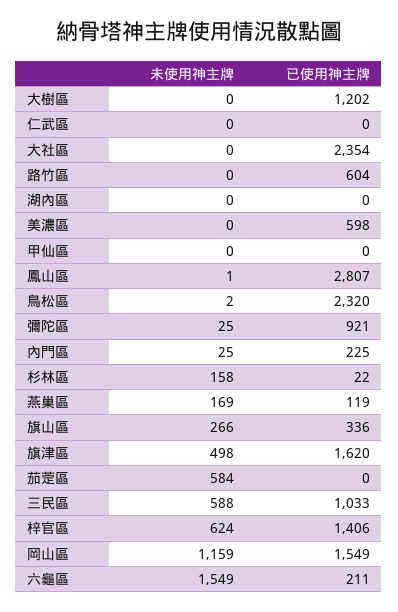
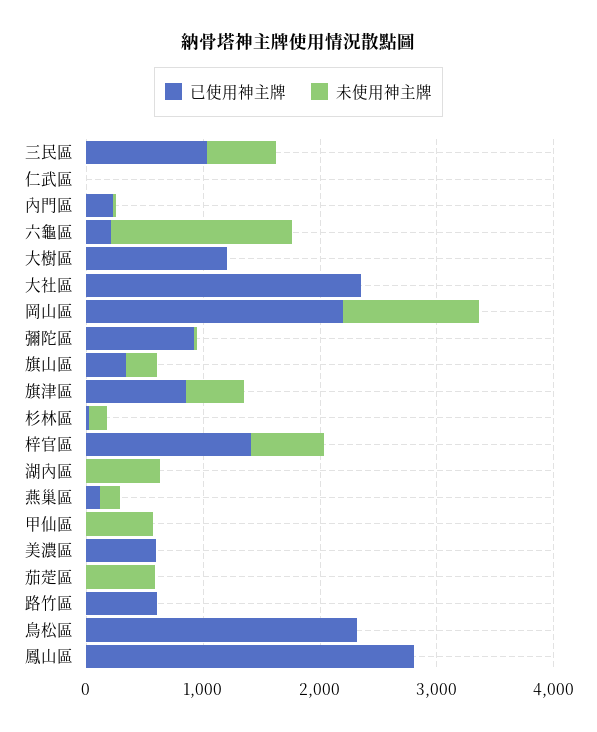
未使用神主牌, 湖內區: 0 -> 600
未使用神主牌, 甲仙區: 0 -> 600
已使用神主牌, 旗津區: 1620 -> 800
已使用神主牌, 岡山區: 1549 -> 2200

